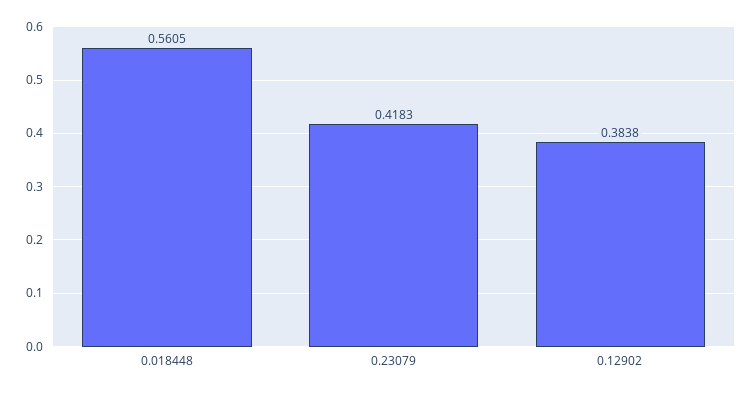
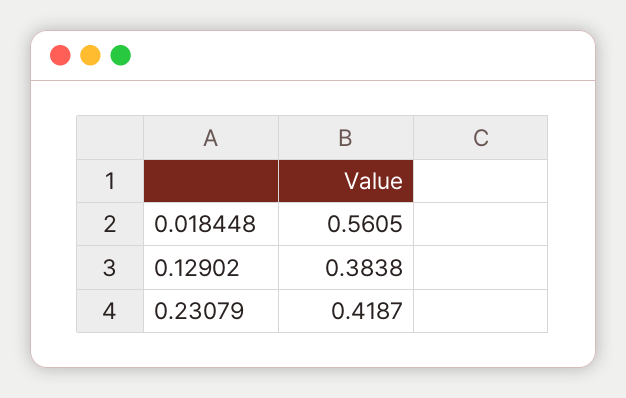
0.23079: 0.4183 -> 0.4187

